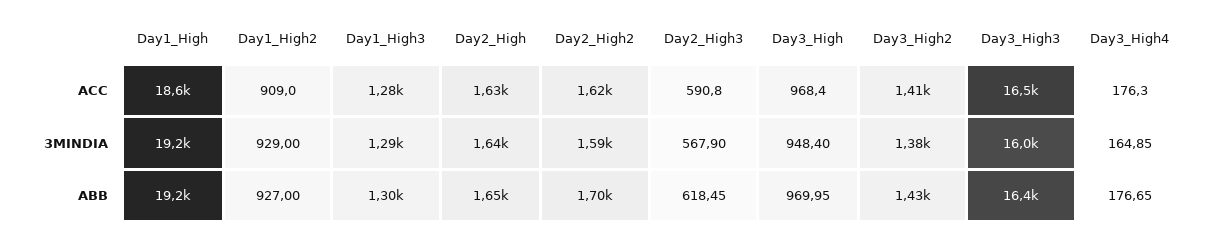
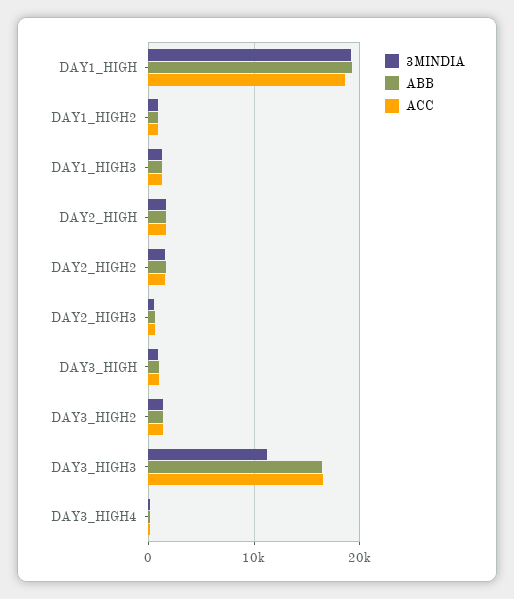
3MINDIA, Day3_High3: 16000 -> 11000

